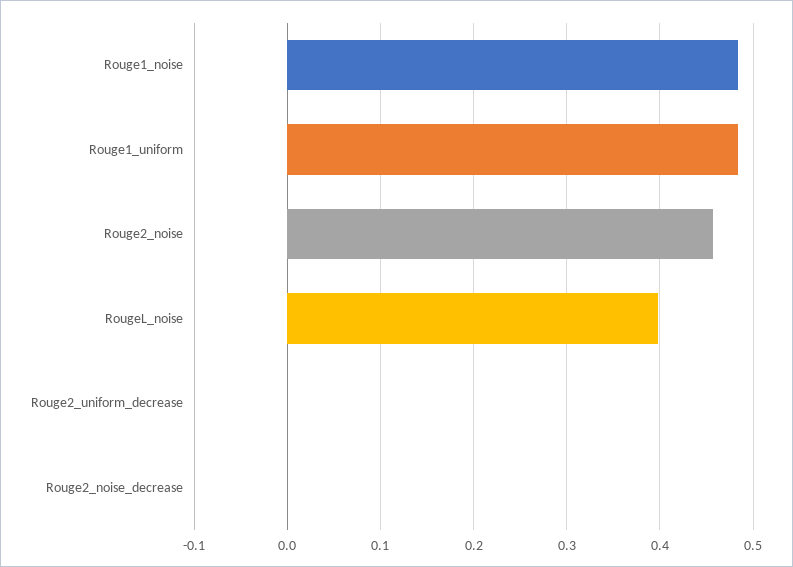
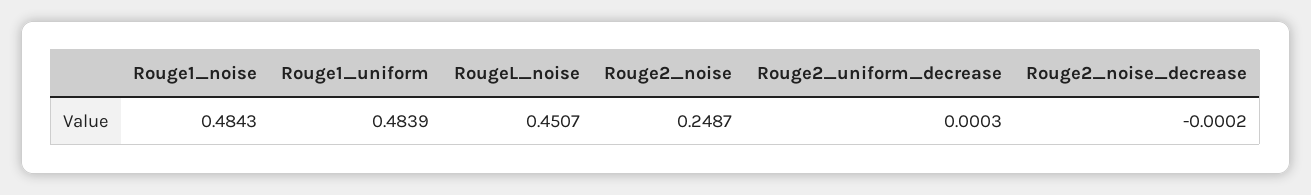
Rouge2_noise: 0.46 -> 0.2487
RougeL_noise: 0.4 -> 0.4507

